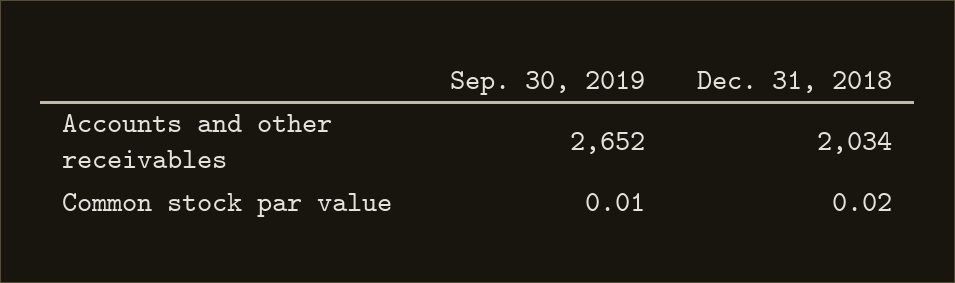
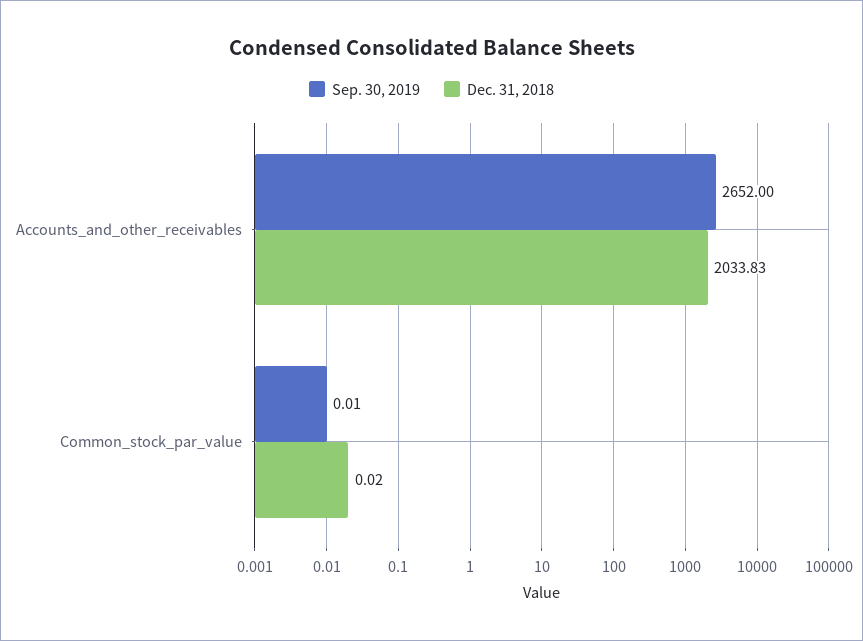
Dec. 31, 2018, Accounts and other receivables: 2034 -> 2033.83

